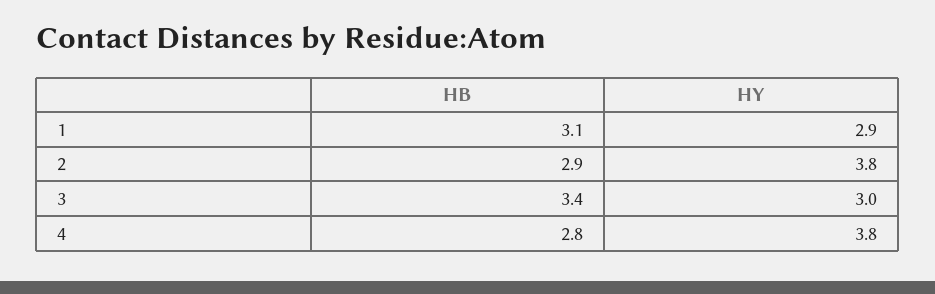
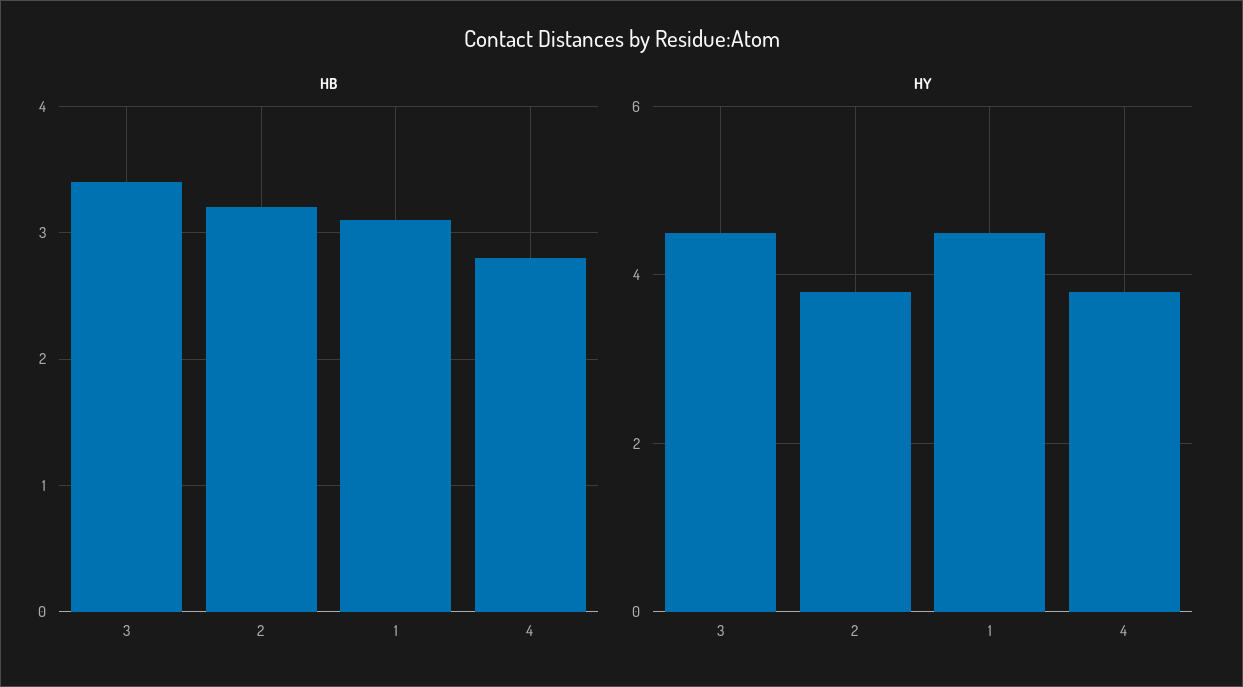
HY, 1: 2.9 -> 4.5
HB, 2: 2.9 -> 3.2
HY, 3: 3 -> 4.5

